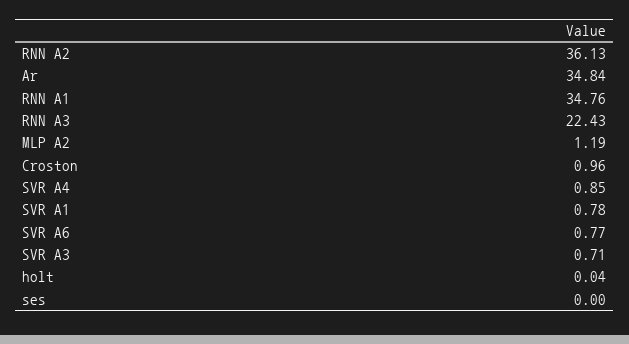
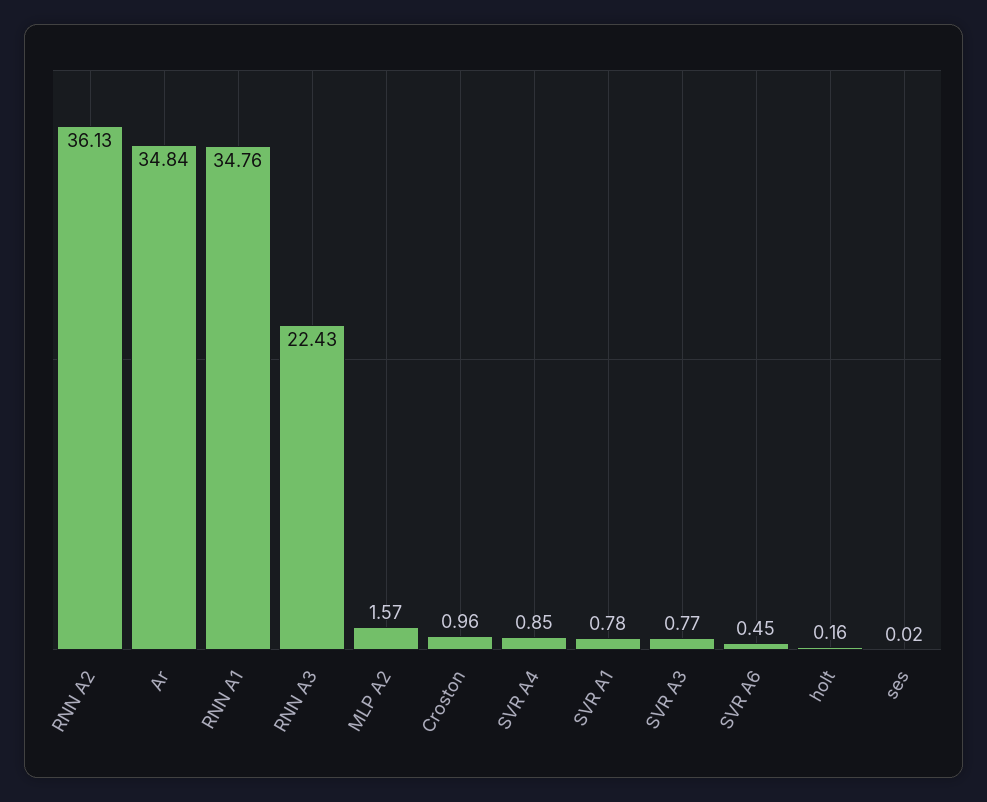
MLP A2: 1.19 -> 1.57
SVR A6: 0.77 -> 0.45
SVR A3: 0.71 -> 0.77
holt: 0.04 -> 0.16
ses: 0 -> 0.02

